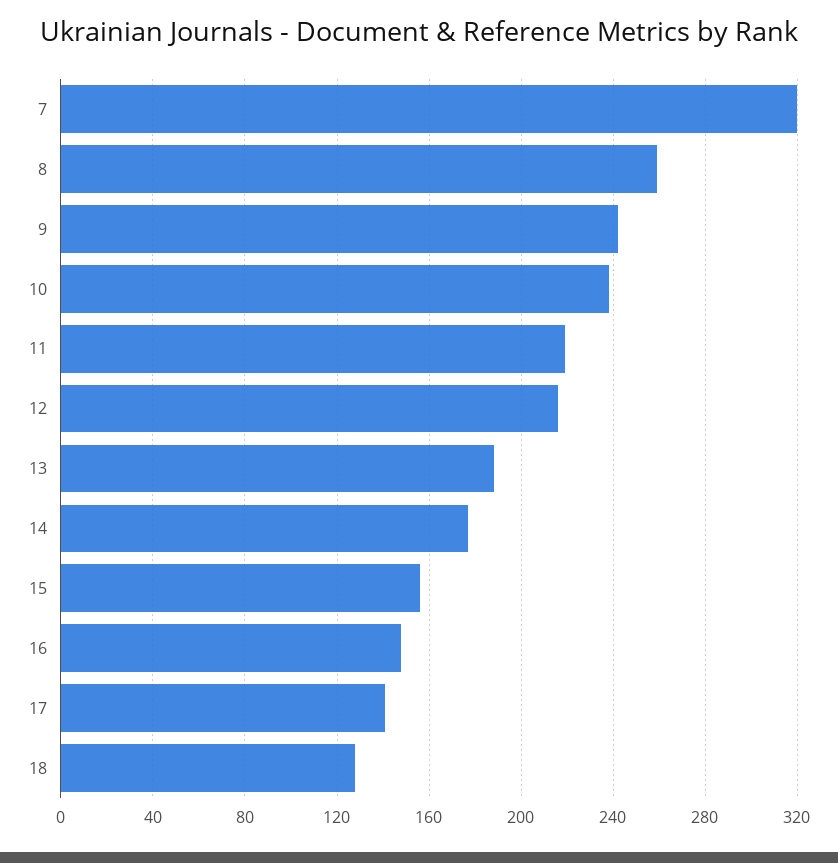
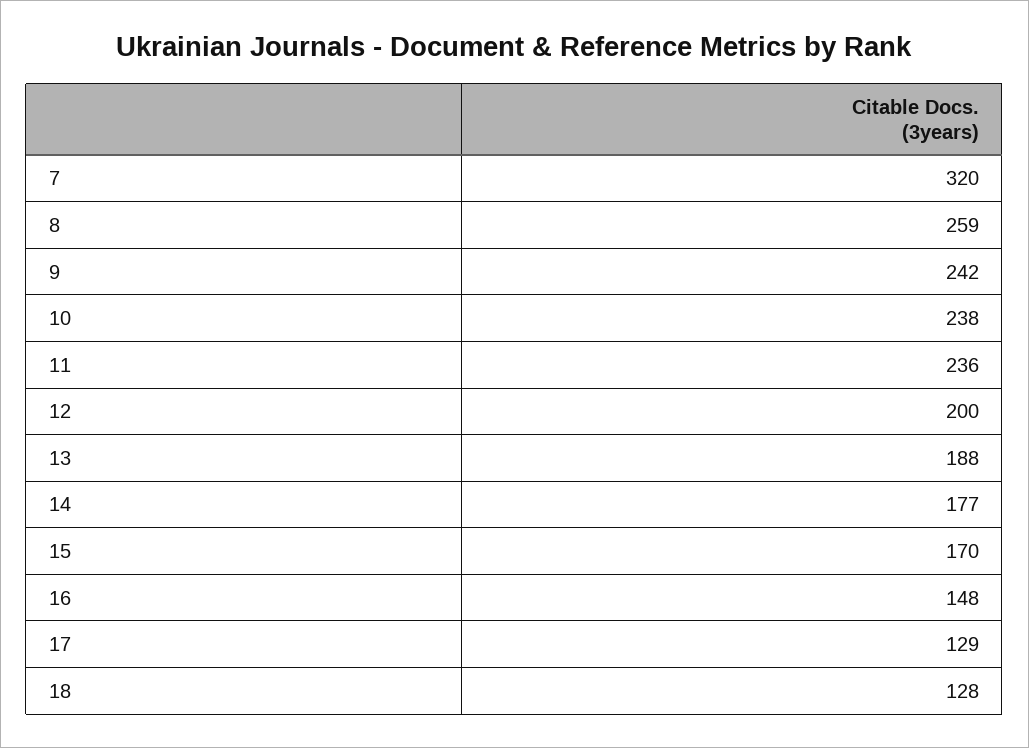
11: 220 -> 236
12: 215 -> 200
15: 155 -> 170
17: 140 -> 129

